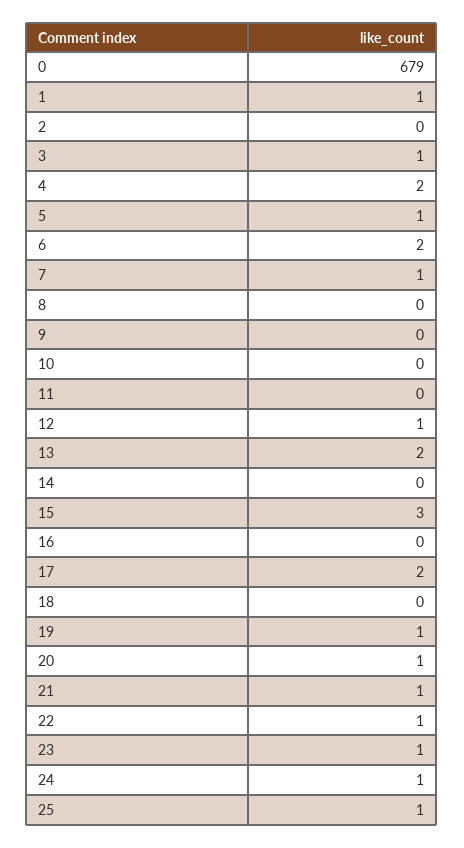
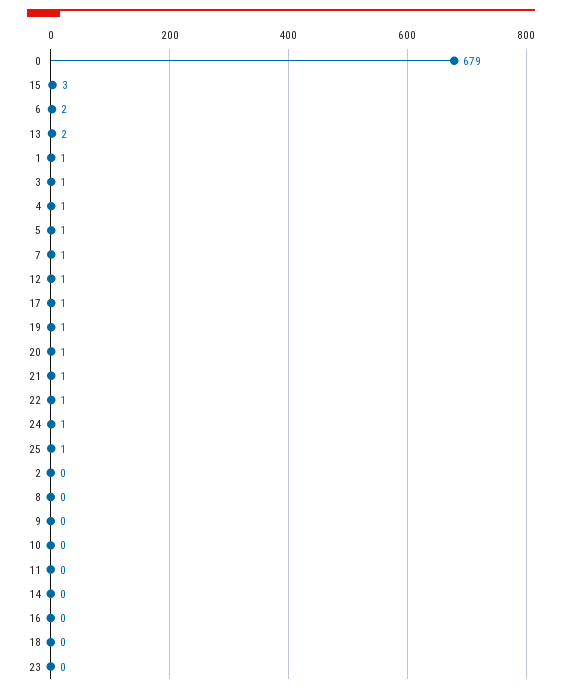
4: 2 -> 1
17: 2 -> 1
23: 1 -> 0

